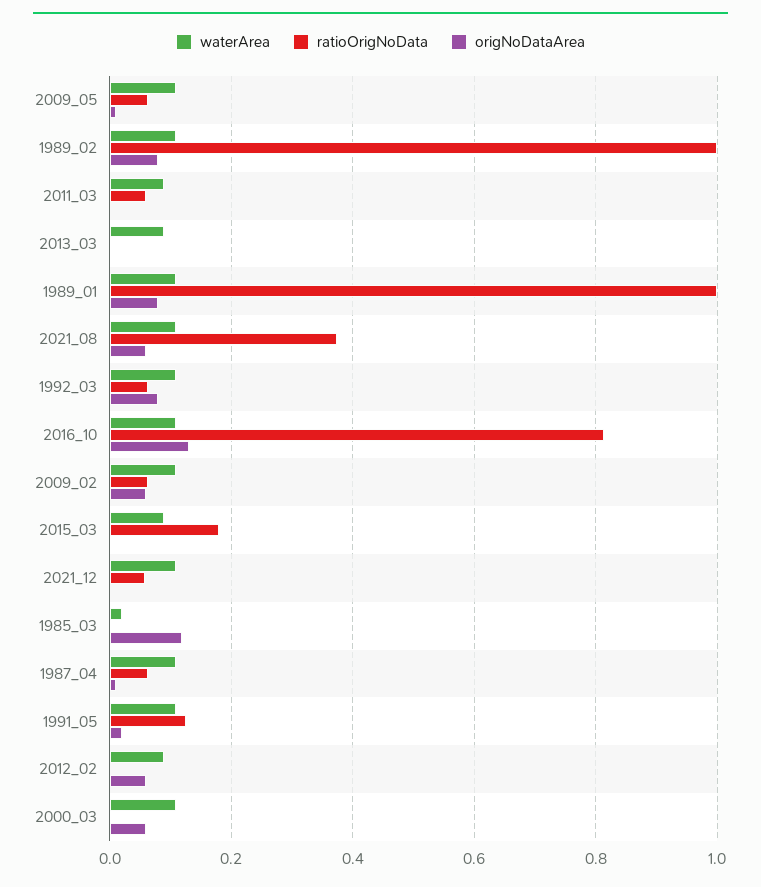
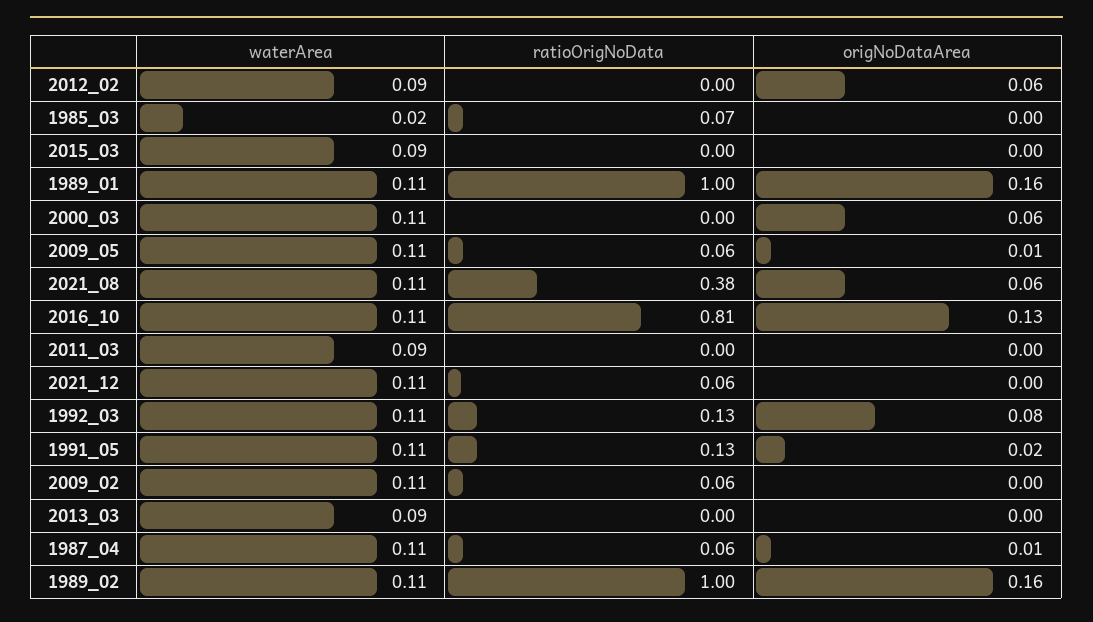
origNoDataArea, 1989_02: 0.08 -> 0.16
ratioOrigNoData, 2011_03: 0.06 -> 0
origNoDataArea, 1989_01: 0.08 -> 0.16
ratioOrigNoData, 1992_03: 0.06 -> 0.13
origNoDataArea, 2009_02: 0.06 -> 0
ratioOrigNoData, 2015_03: 0.18 -> 0
ratioOrigNoData, 1985_03: 0 -> 0.07
origNoDataArea, 1985_03: 0.12 -> 0

